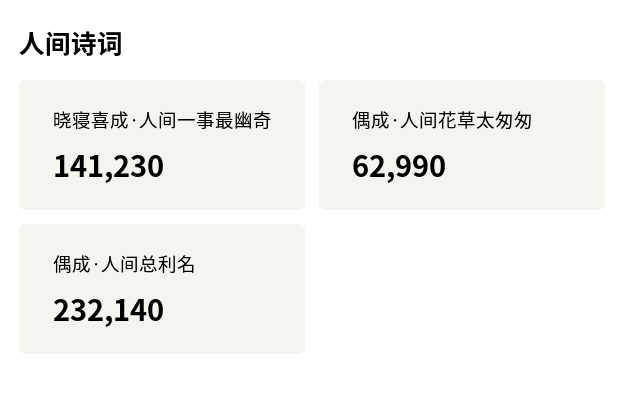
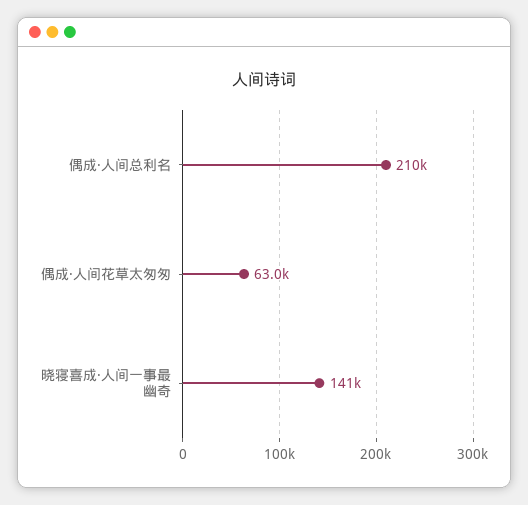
偶成·人间总利名: 232140 -> 210000

